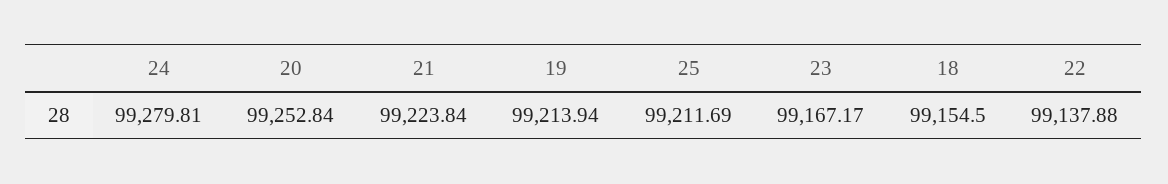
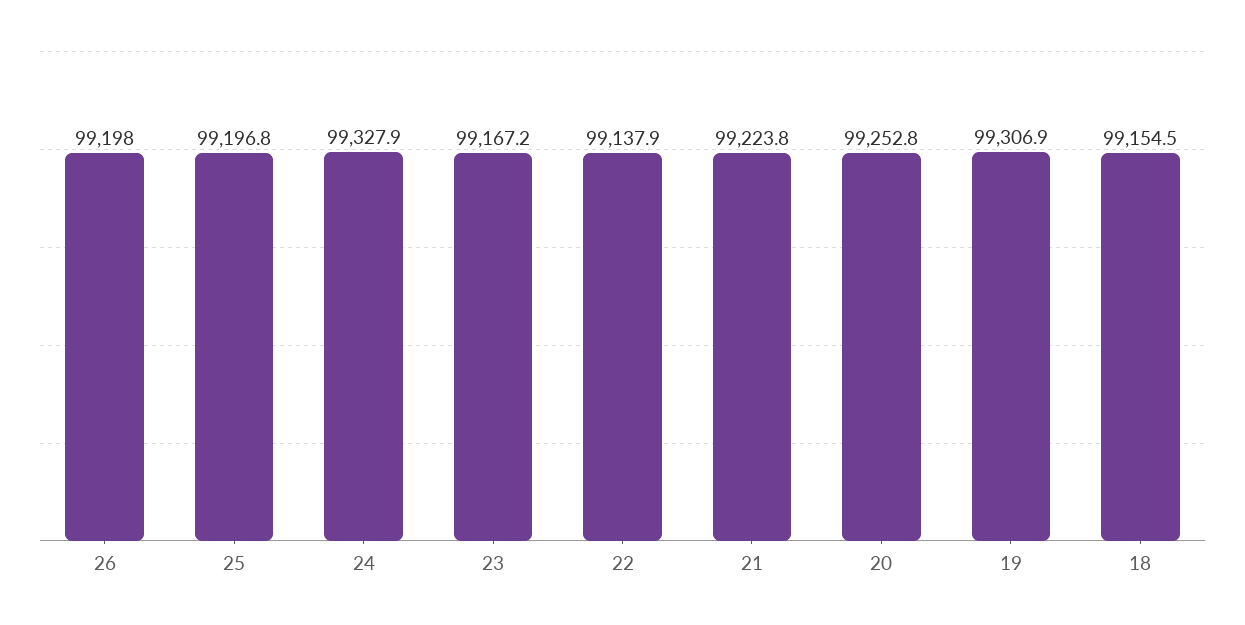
24: 99279.81 -> 99327.9
19: 99213.94 -> 99306.9
25: 99211.69 -> 99196.8
26: none -> 99198

